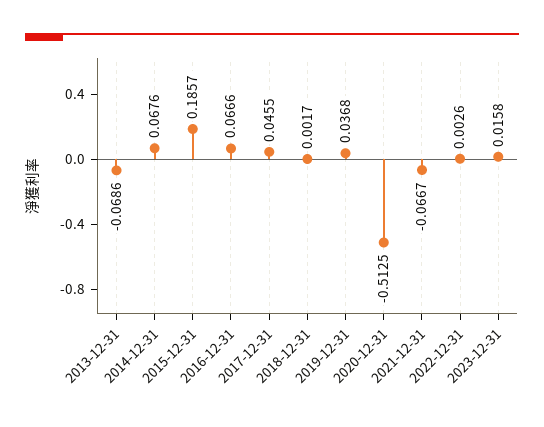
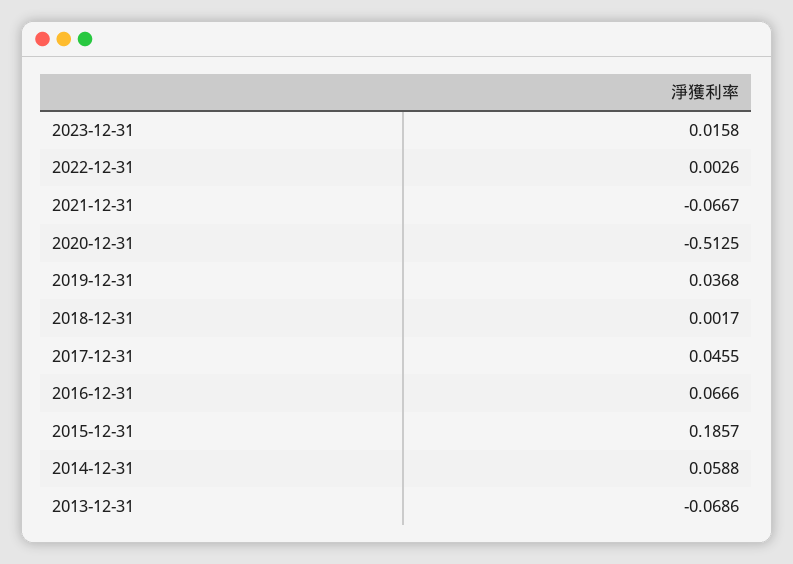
2014-12-31: 0.0676 -> 0.0588

